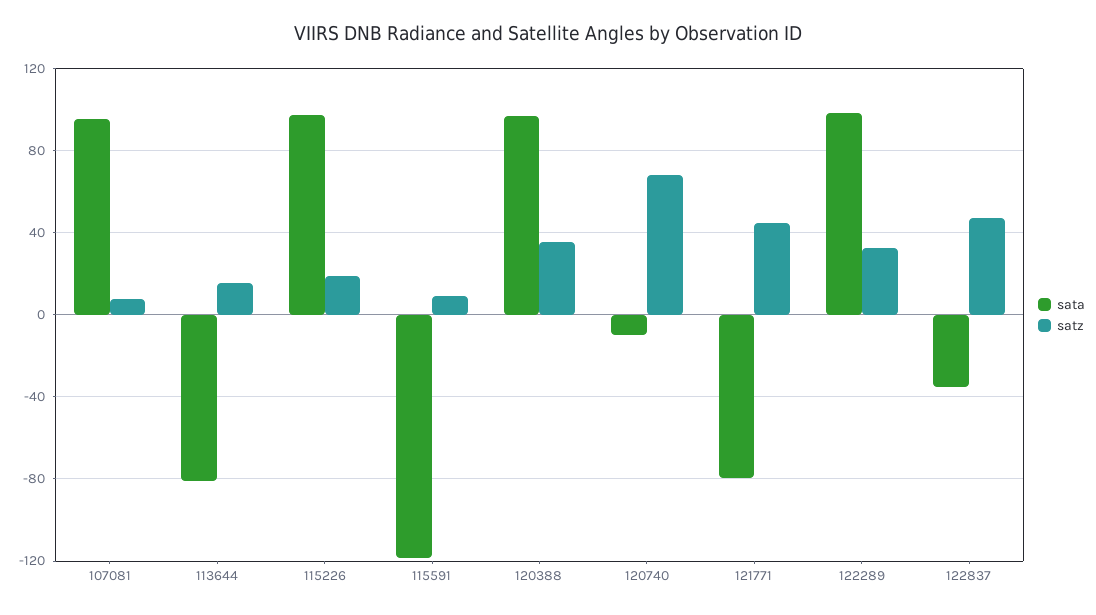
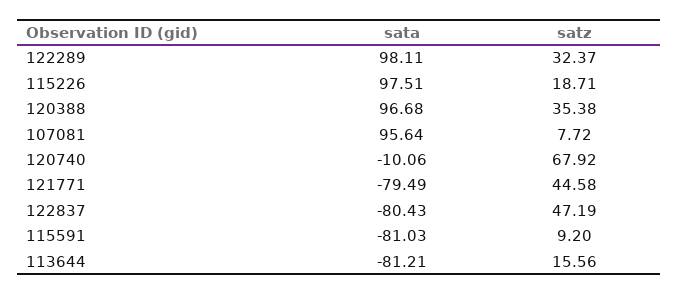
sata, 115591: -120 -> -81.03
sata, 122837: -35 -> -80.43

